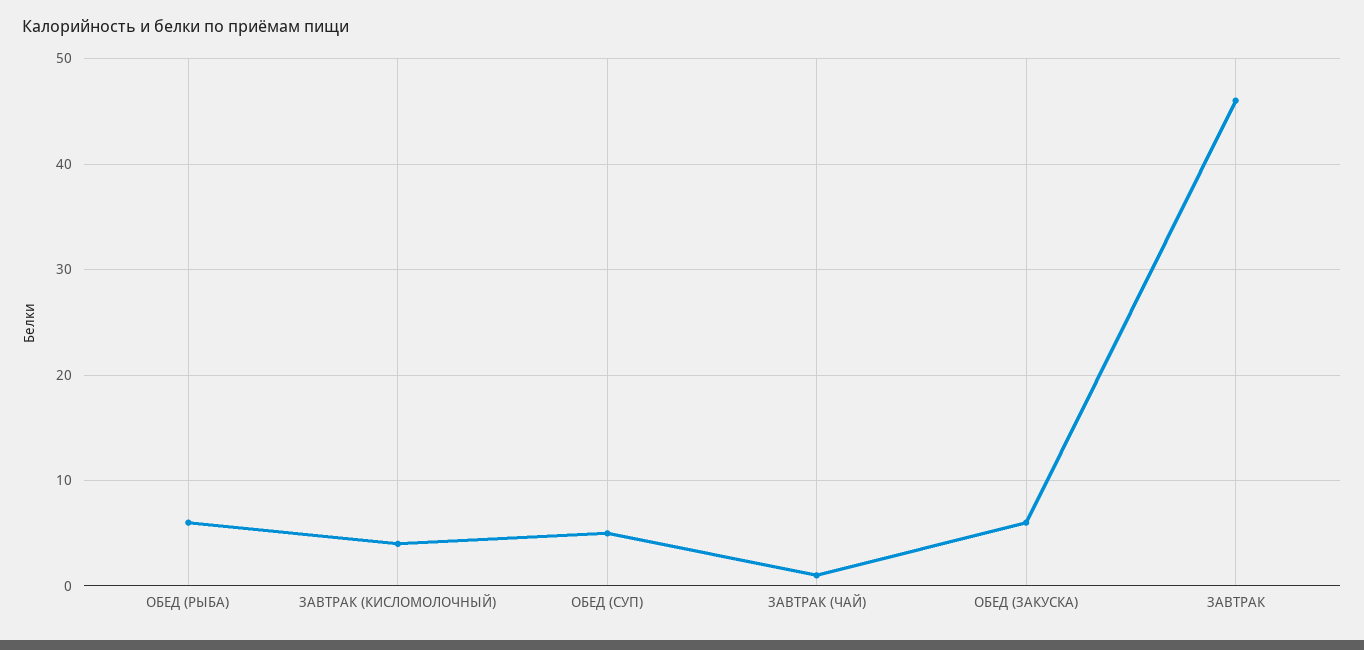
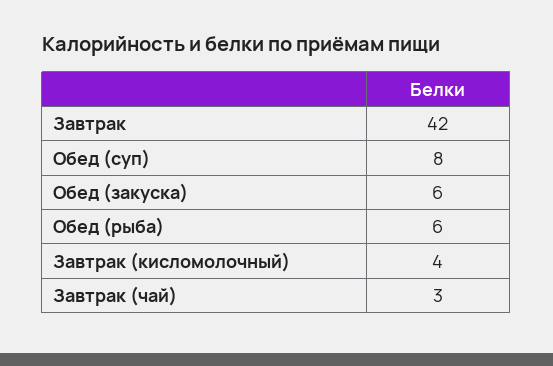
ОБЕД (СУП): 5 -> 8
ЗАВТРАК (ЧАЙ): 1 -> 3
ЗАВТРАК: 46 -> 42

